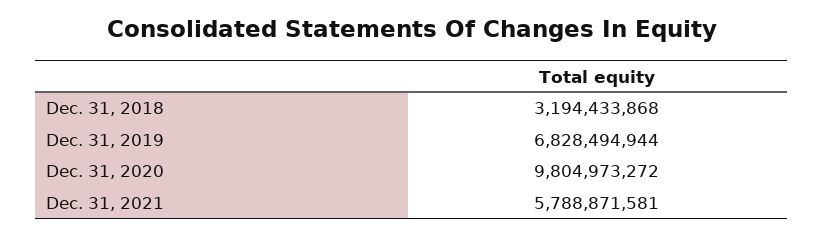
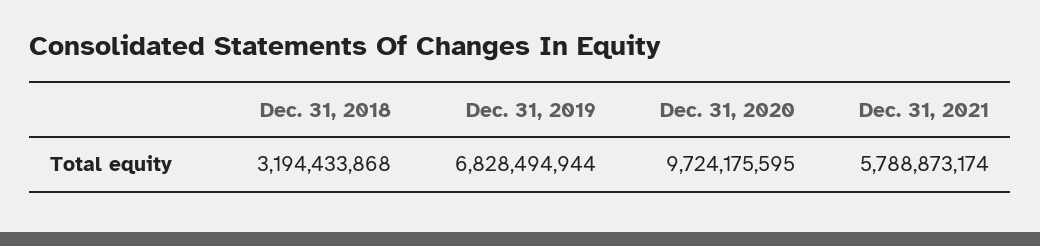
Dec. 31, 2020: 9804973272 -> 9724175595
Dec. 31, 2021: 5788871581 -> 5788873174

